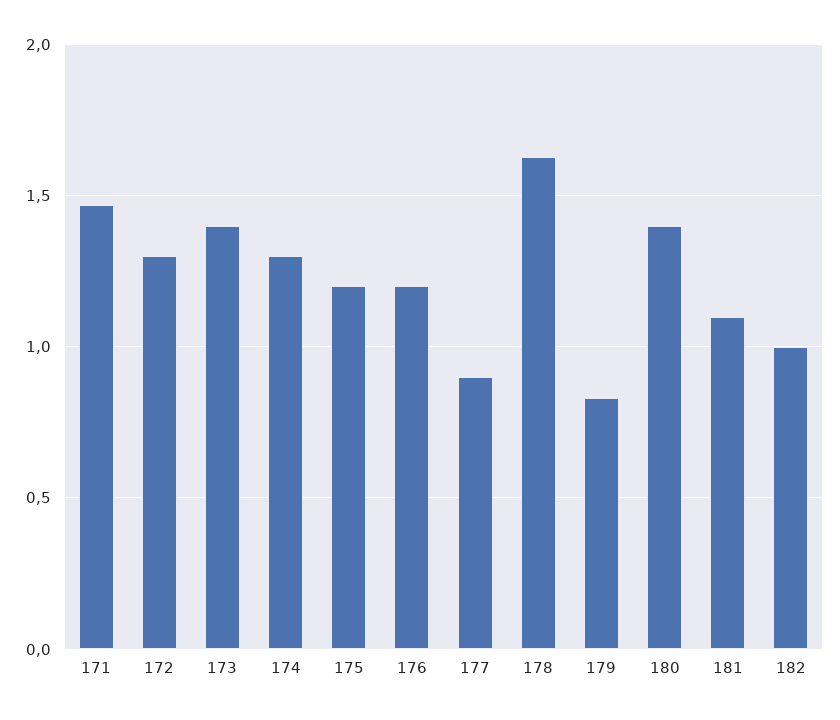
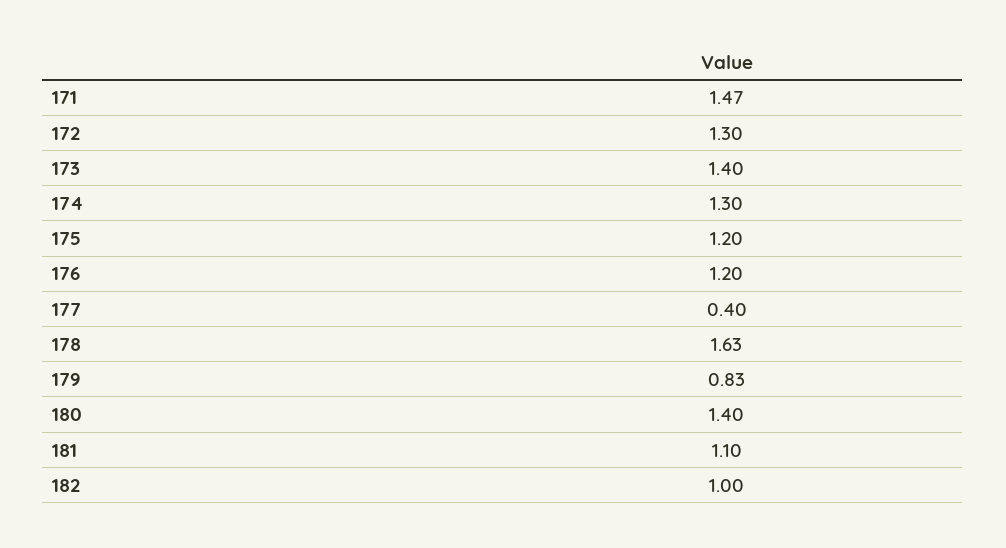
177: 0.9 -> 0.4

